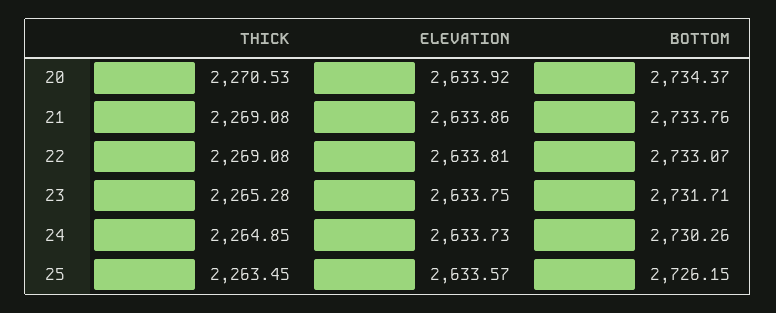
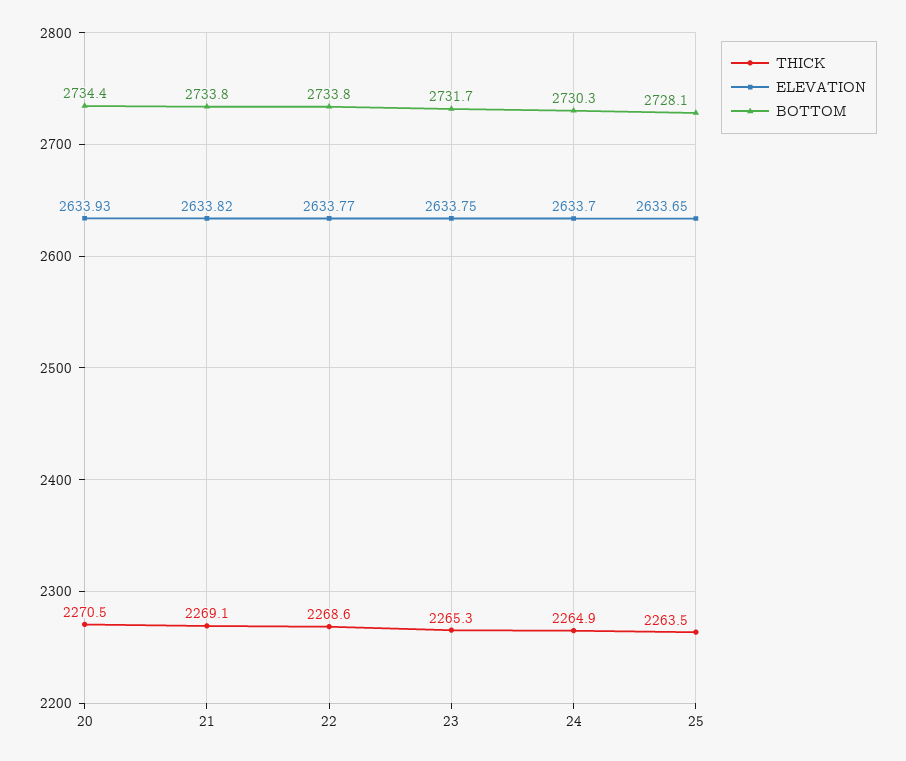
ELEVATION, 20: 2633.92 -> 2633.93
ELEVATION, 21: 2633.86 -> 2633.82
THICK, 22: 2269.08 -> 2268.6
ELEVATION, 22: 2633.81 -> 2633.77
BOTTOM, 22: 2733.07 -> 2733.8
ELEVATION, 24: 2633.73 -> 2633.7
ELEVATION, 25: 2633.57 -> 2633.65
BOTTOM, 25: 2726.15 -> 2728.1

